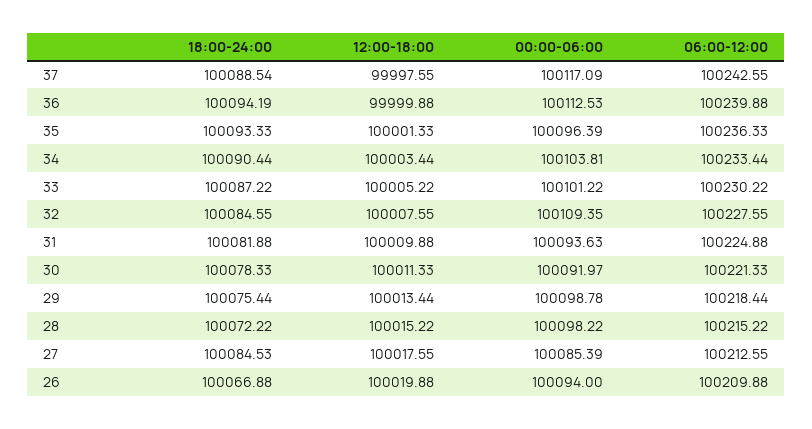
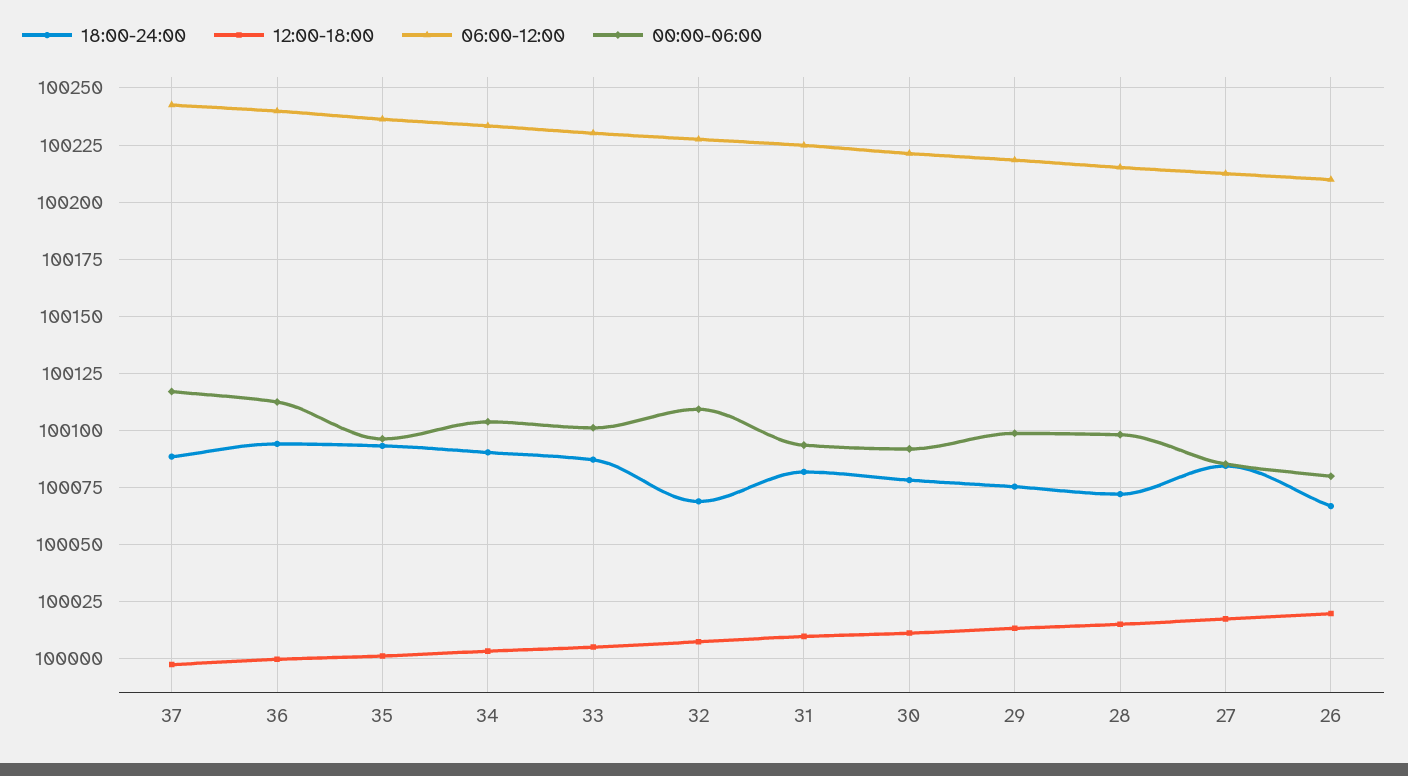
18:00-24:00, 32: 100084.55 -> 100070
00:00-06:00, 26: 100094 -> 100080

